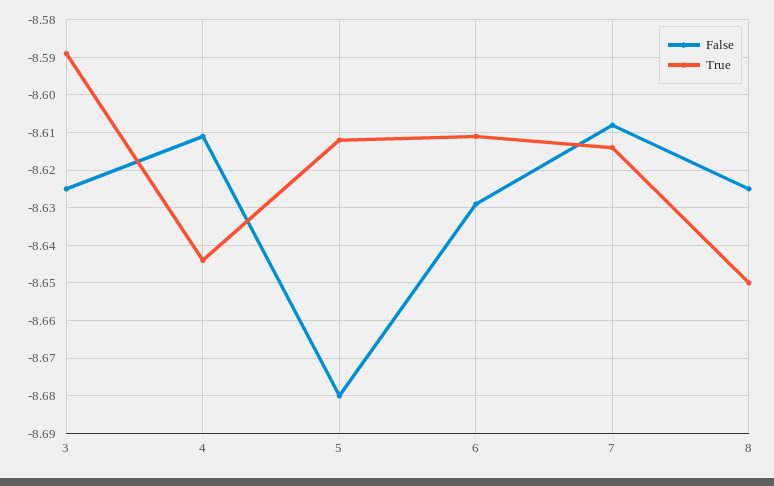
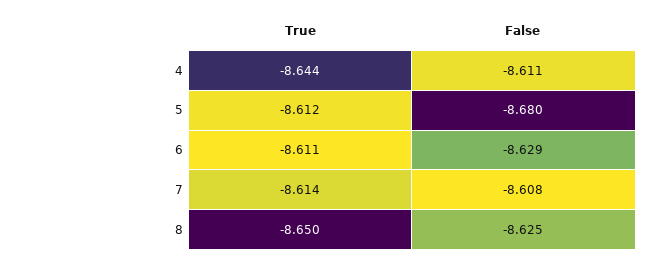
False, 3: -8.625 -> none
True, 3: -8.59 -> none

